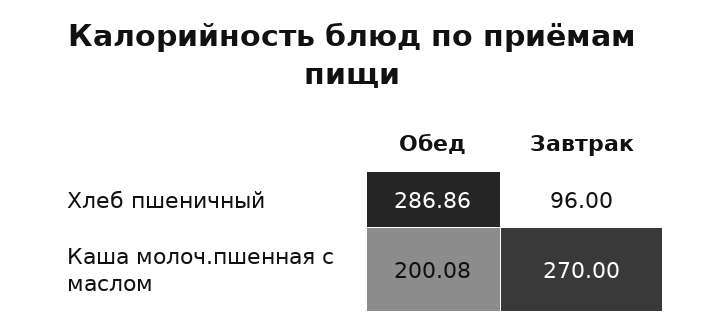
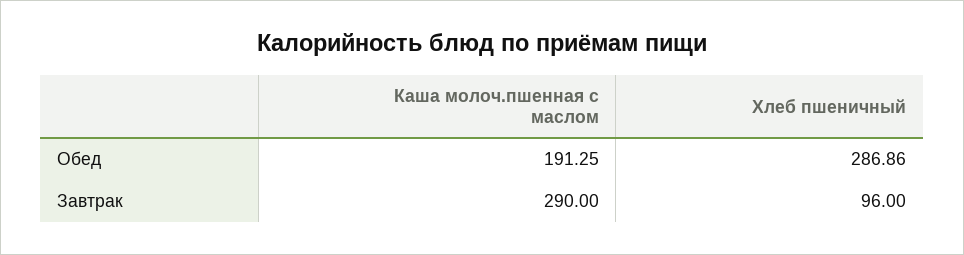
Обед, Каша молоч.пшенная с маслом: 200.08 -> 191.25
Завтрак, Каша молоч.пшенная с маслом: 270 -> 290

